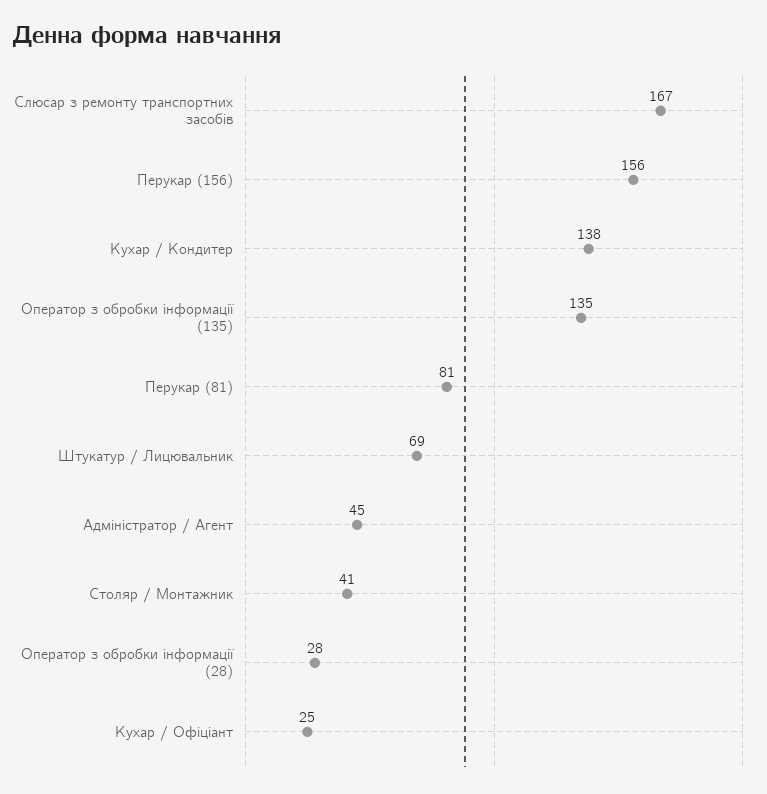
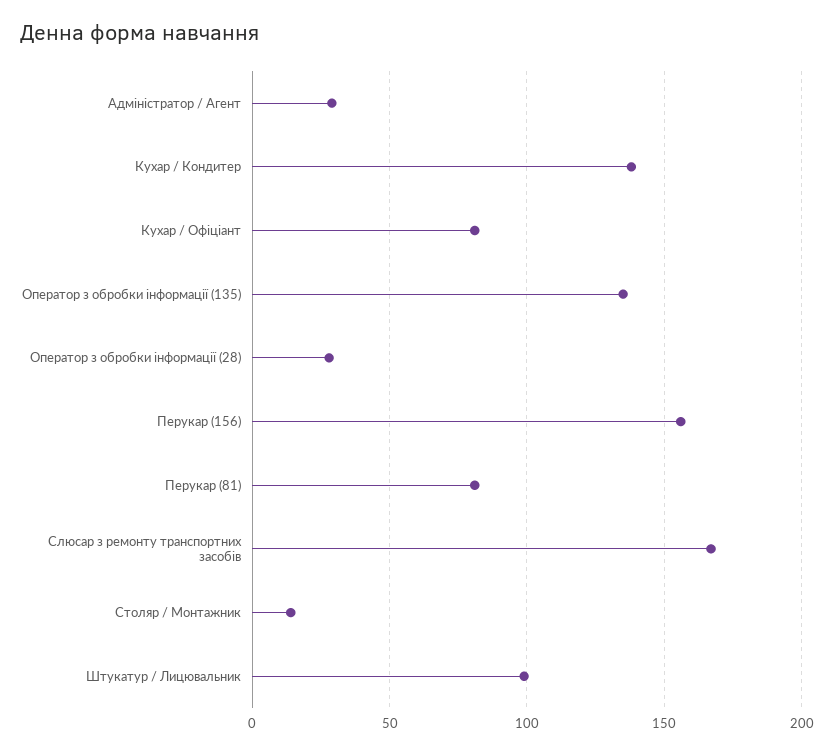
Штукатур / Лицювальник: 69 -> 100
Адміністратор / Агент: 45 -> 30
Столяр / Монтажник: 41 -> 15
Кухар / Офіціант: 25 -> 80

